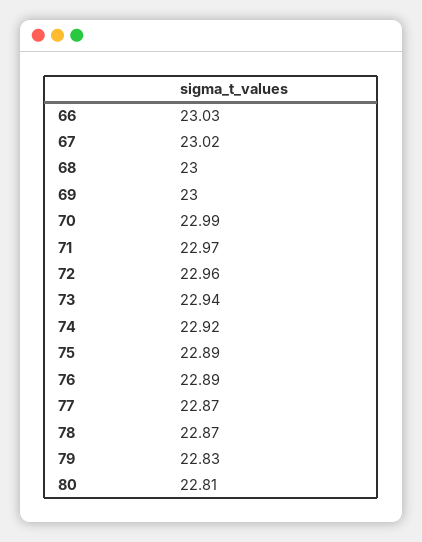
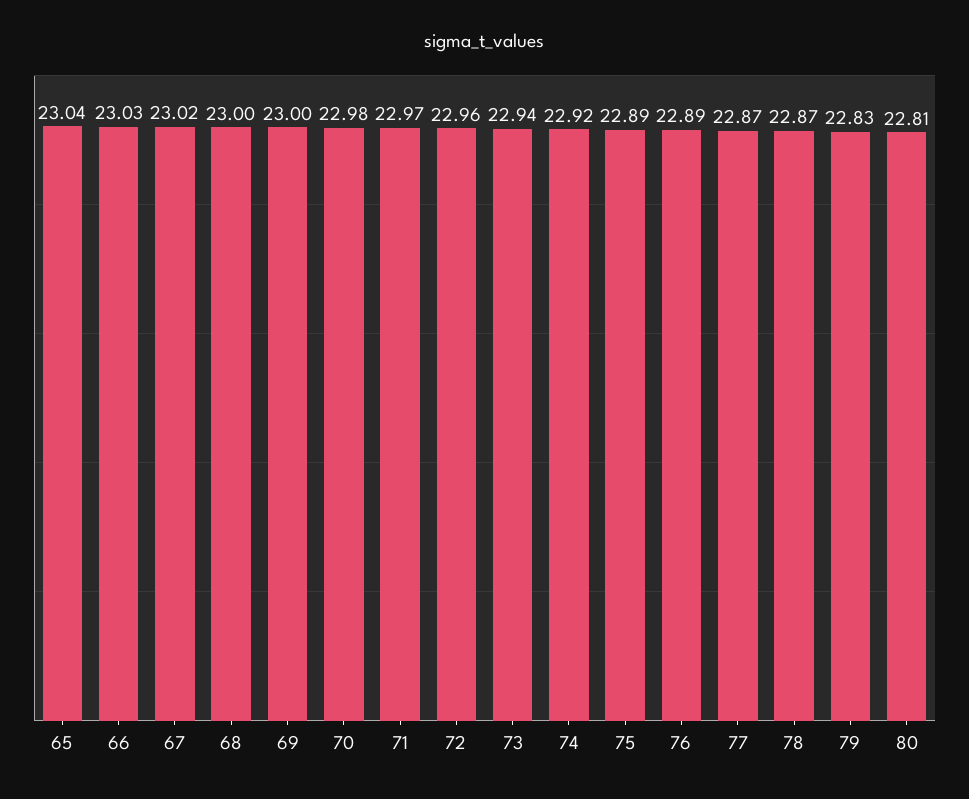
70: 22.99 -> 22.98
65: none -> 23.04

